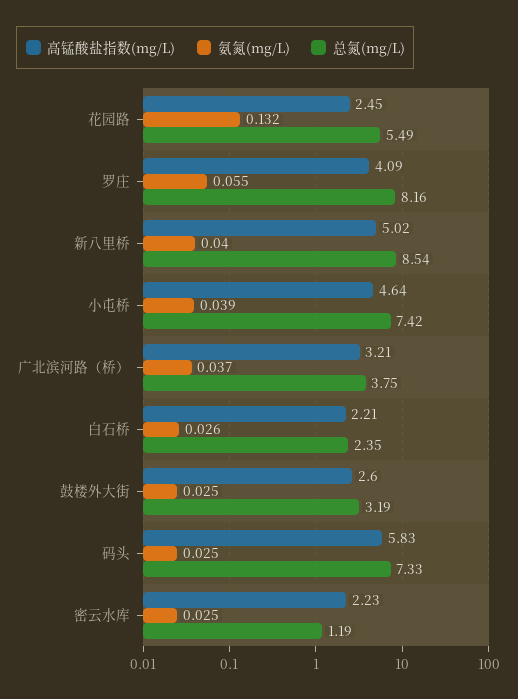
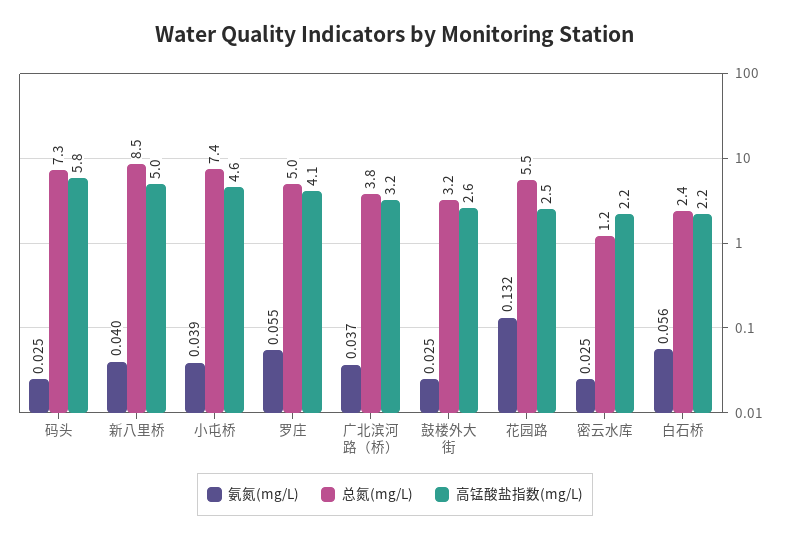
总氮(mg/L), 罗庄: 8.16 -> 5
氨氮(mg/L), 白石桥: 0.026 -> 0.056

